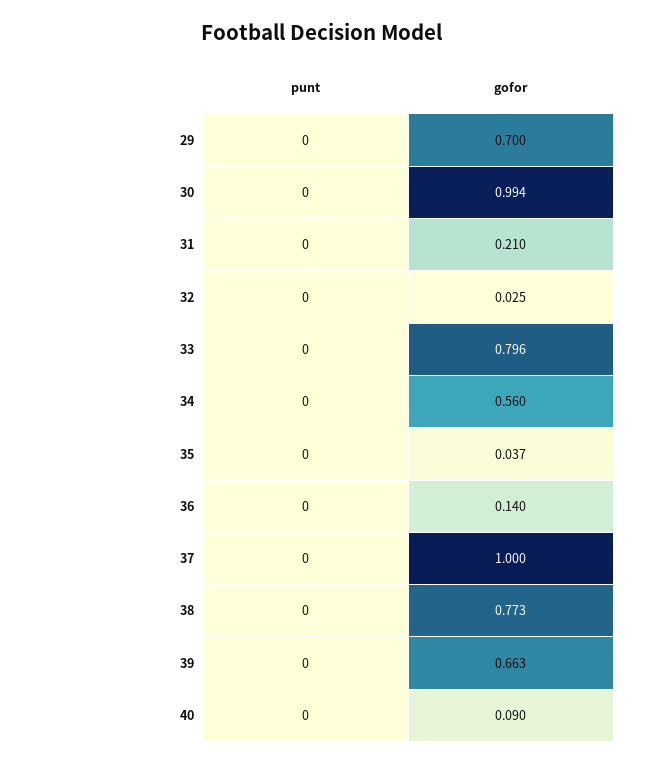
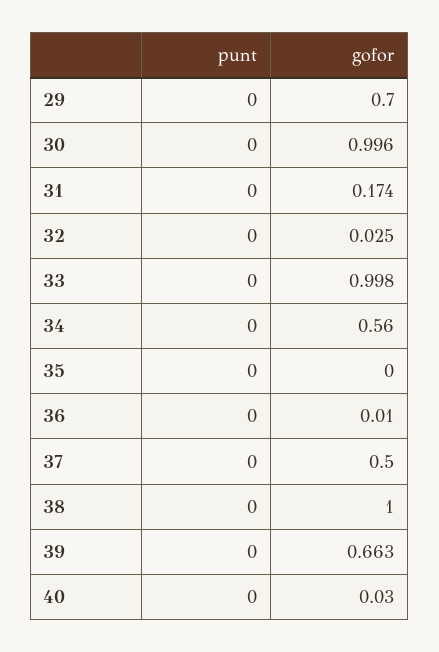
gofor, 30: 0.994 -> 0.996
gofor, 31: 0.21 -> 0.174
gofor, 33: 0.796 -> 0.998
gofor, 35: 0.037 -> 0
gofor, 36: 0.14 -> 0.01
gofor, 37: 1 -> 0.5
gofor, 38: 0.773 -> 1
gofor, 40: 0.09 -> 0.03

